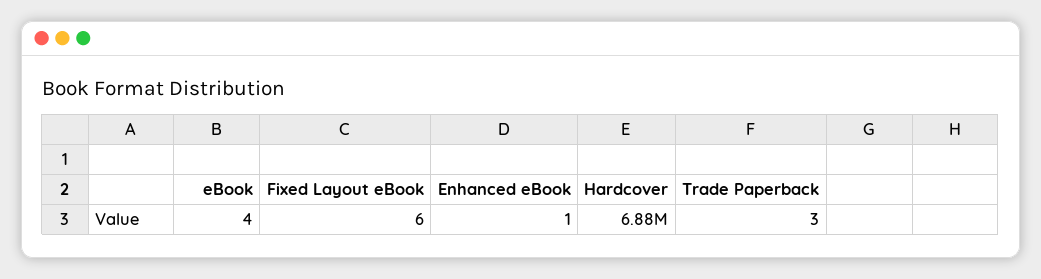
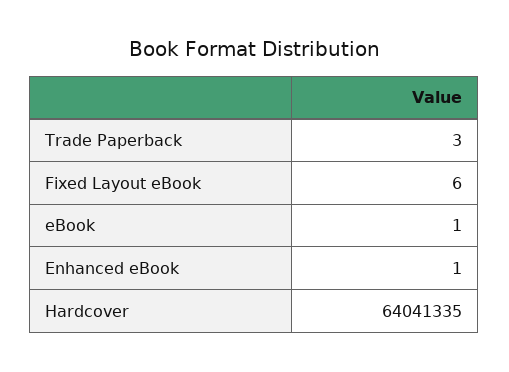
eBook: 4 -> 1
Hardcover: 6880000 -> 64041335

